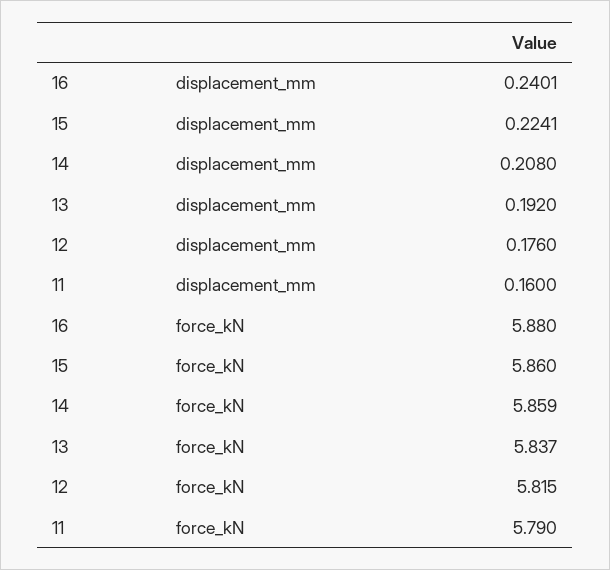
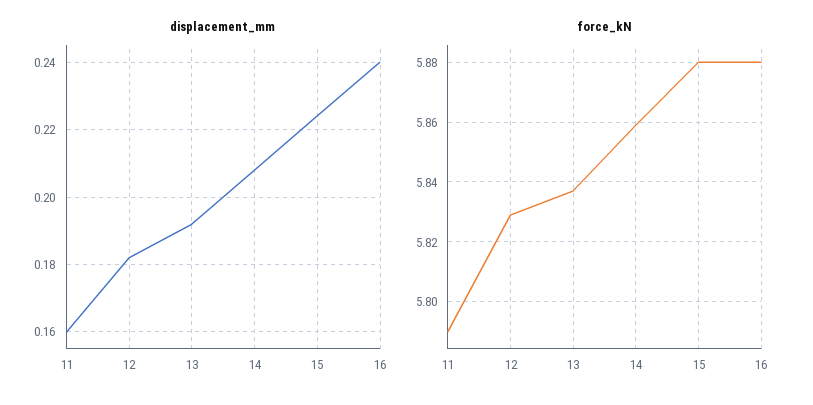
displacement_mm, 12: 0.176 -> 0.182
force_kN, 15: 5.86 -> 5.88
force_kN, 12: 5.815 -> 5.83

